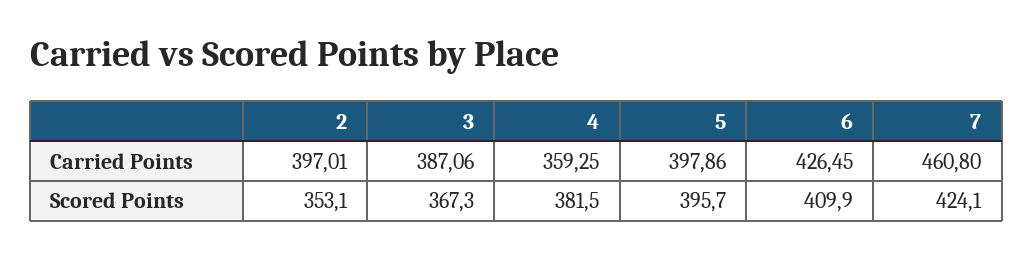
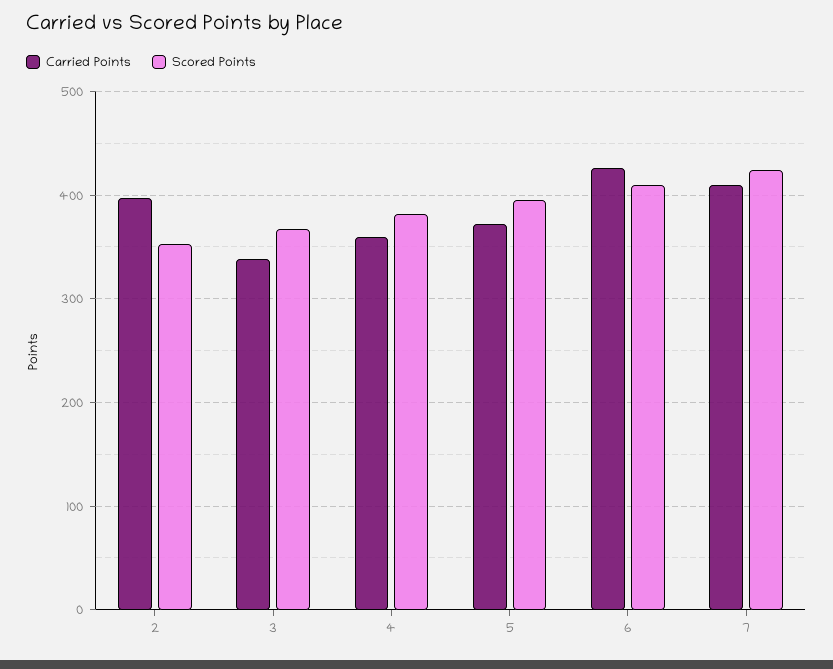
Carried Points, 3: 387.06 -> 340
Carried Points, 5: 397.86 -> 370
Carried Points, 7: 460.8 -> 410

